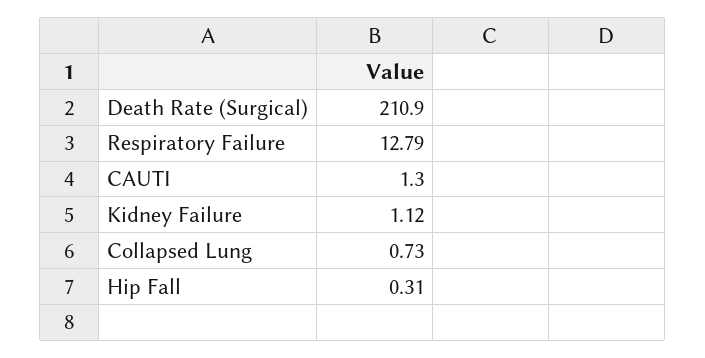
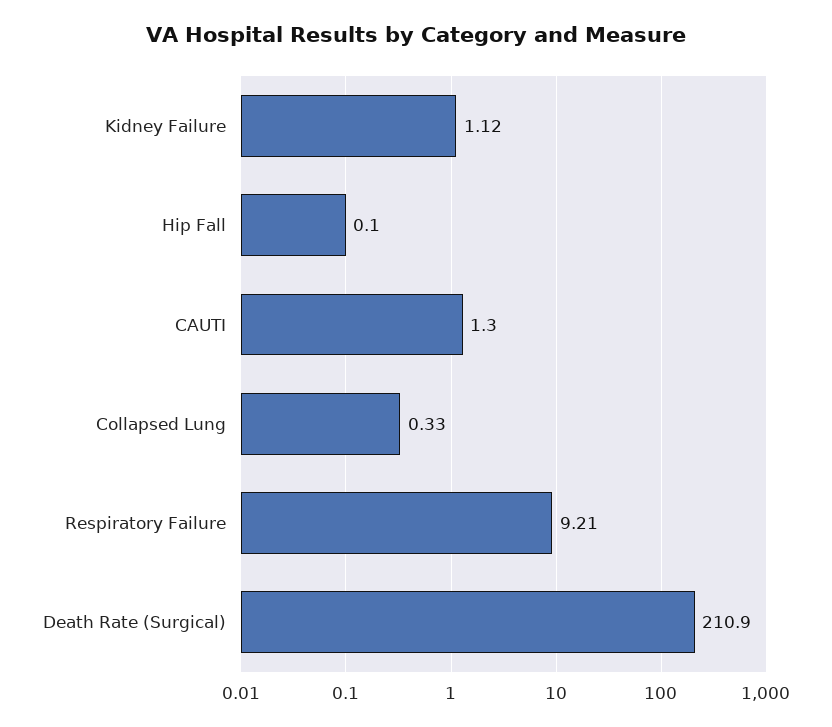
Respiratory Failure: 12.79 -> 9.21
Collapsed Lung: 0.73 -> 0.33
Hip Fall: 0.31 -> 0.1

